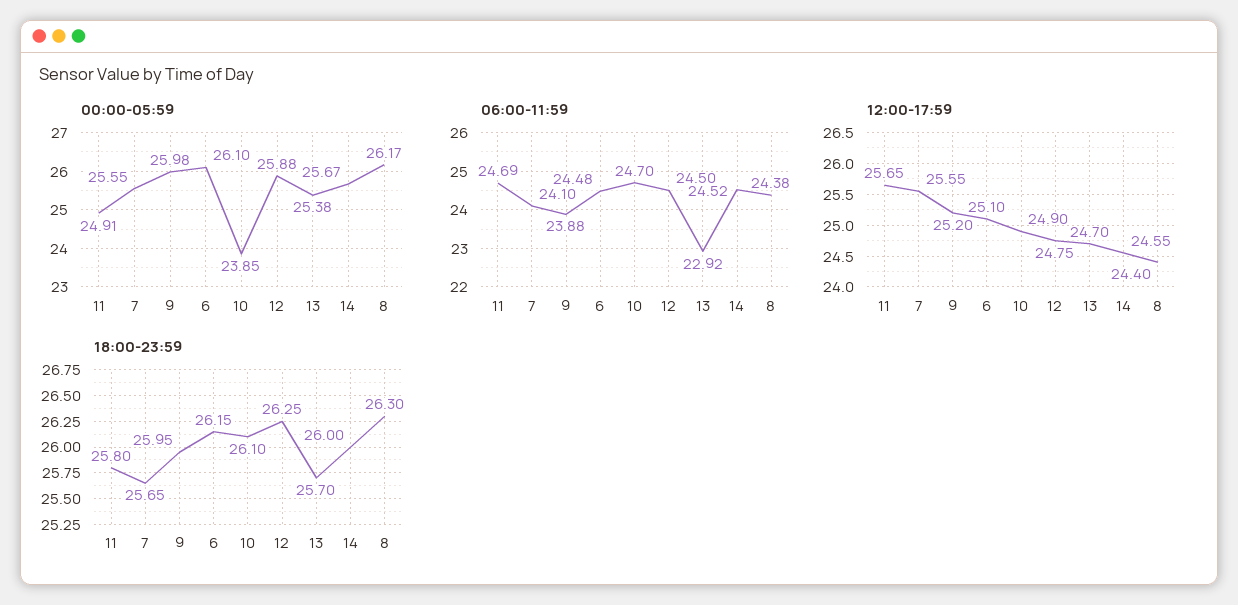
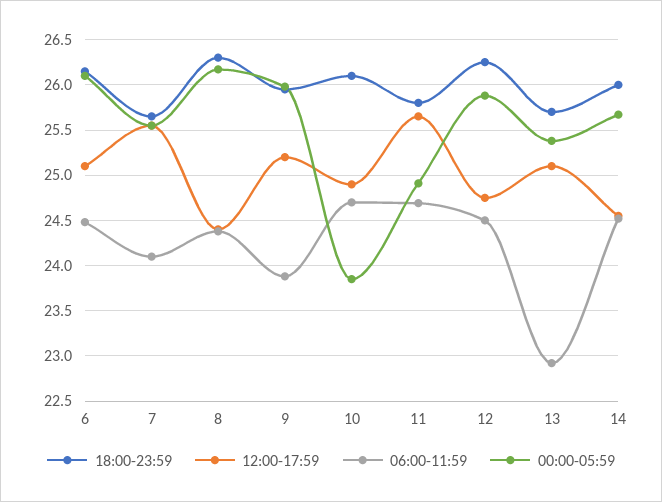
12:00-17:59, 13: 24.7 -> 25.1

